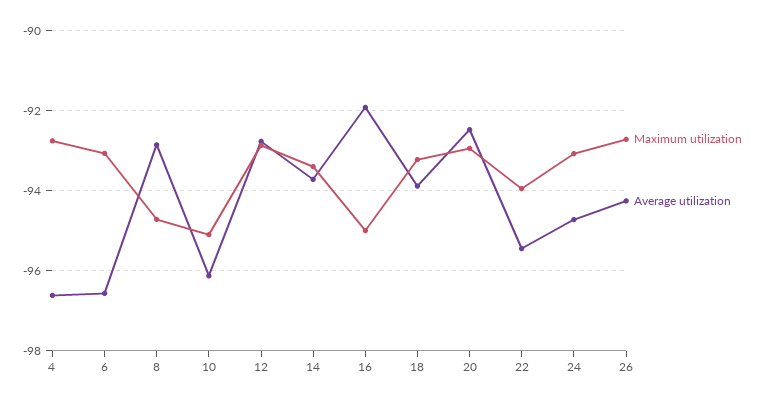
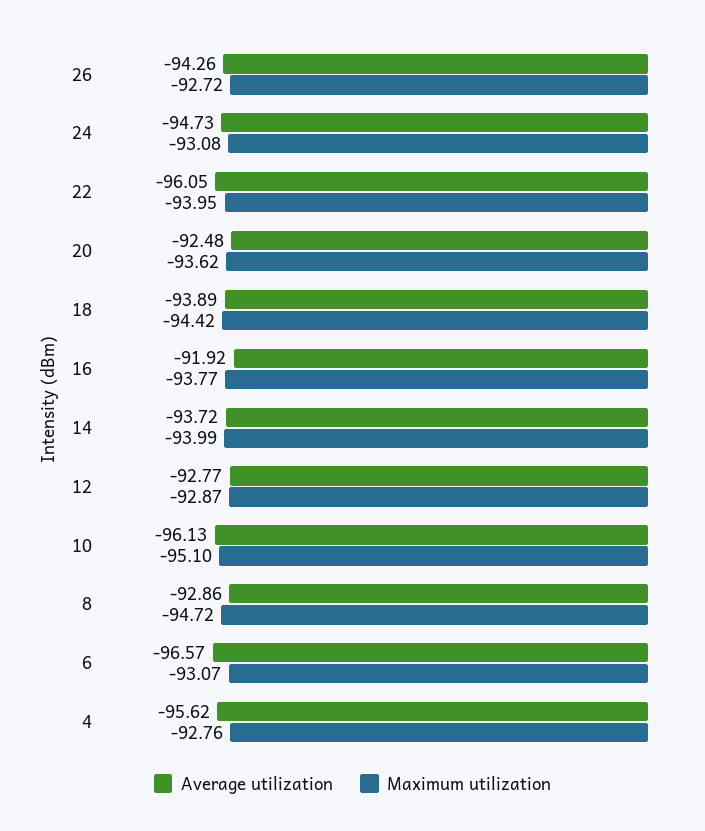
Average utilization, 4: -96.6 -> -95.62
Maximum utilization, 14: -93.4 -> -93.99
Maximum utilization, 16: -95 -> -93.77
Maximum utilization, 18: -93.2 -> -94.42
Maximum utilization, 20: -93 -> -93.62
Average utilization, 22: -95.4 -> -96.05

